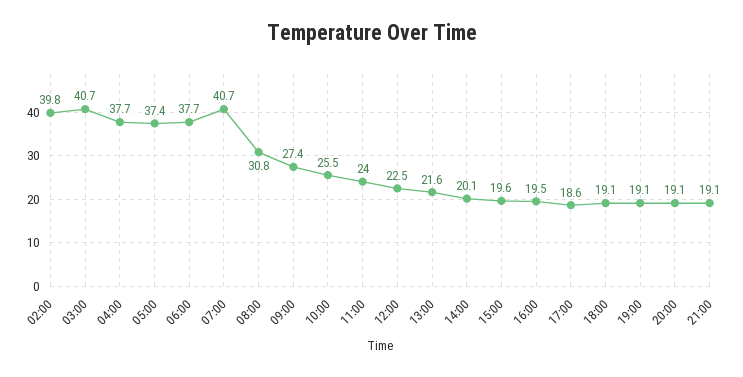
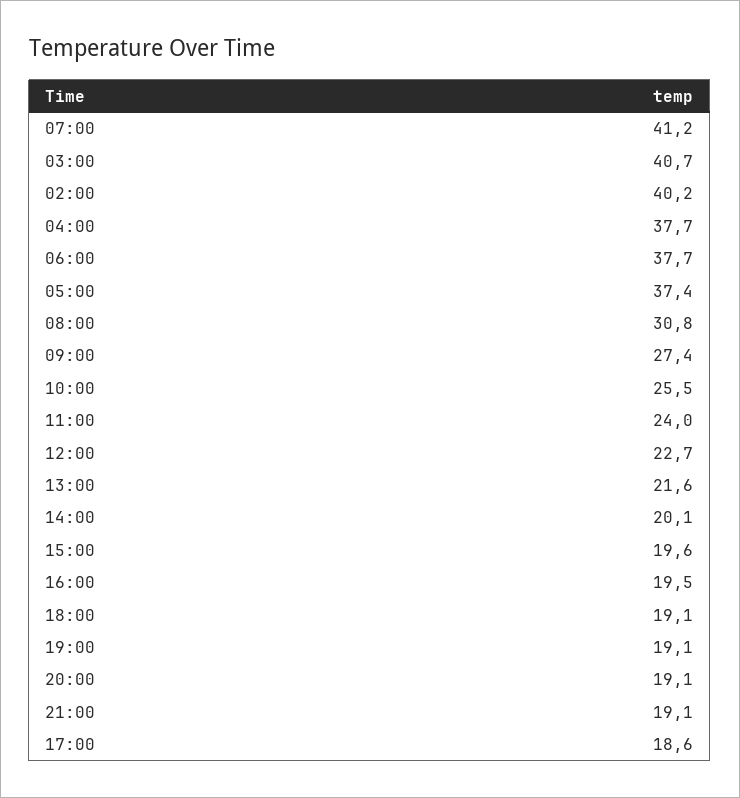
02:00: 39.8 -> 40.2
07:00: 40.7 -> 41.2
12:00: 22.5 -> 22.7

